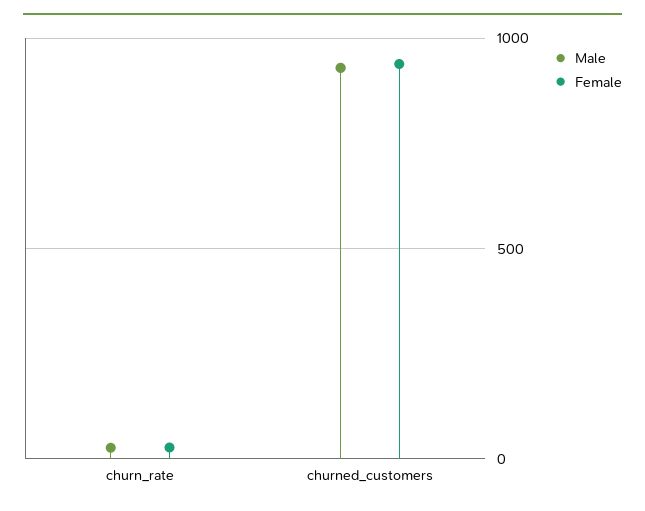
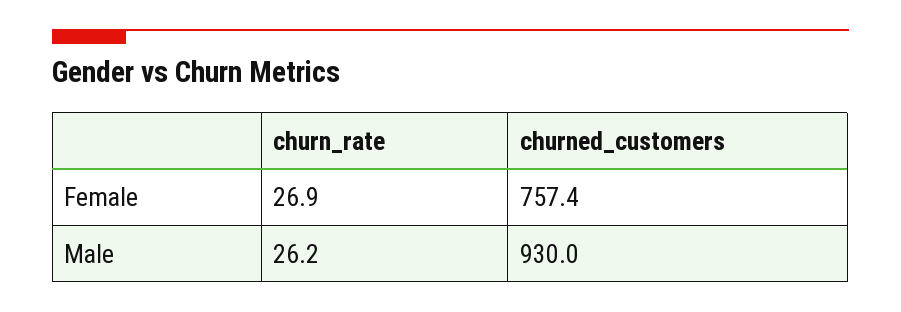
Female, churned_customers: 950 -> 757.4

